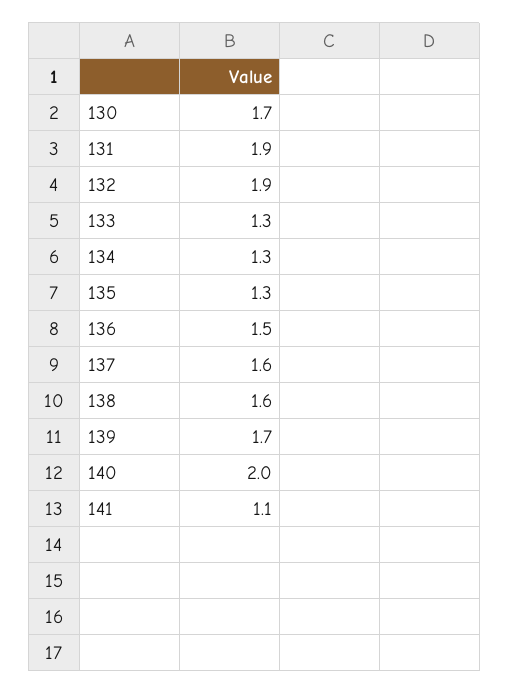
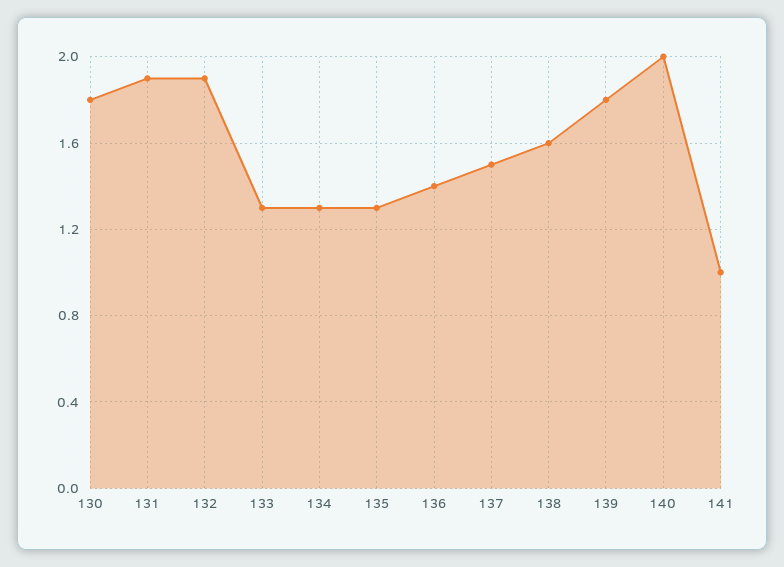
130: 1.7 -> 1.8
136: 1.5 -> 1.4
137: 1.6 -> 1.5
139: 1.7 -> 1.8
141: 1.1 -> 1

